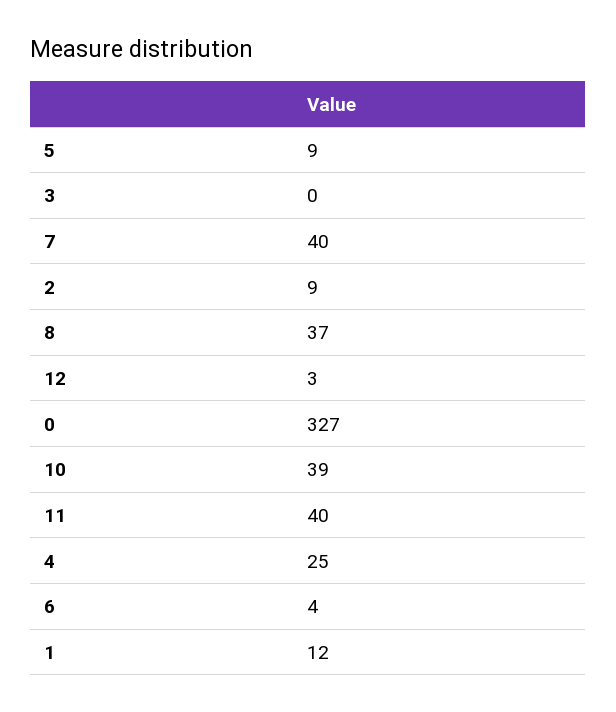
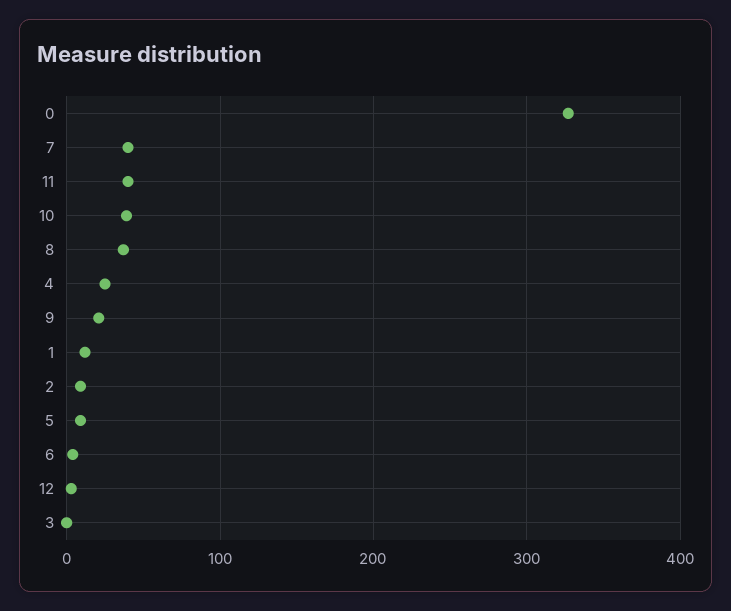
9: none -> 20

